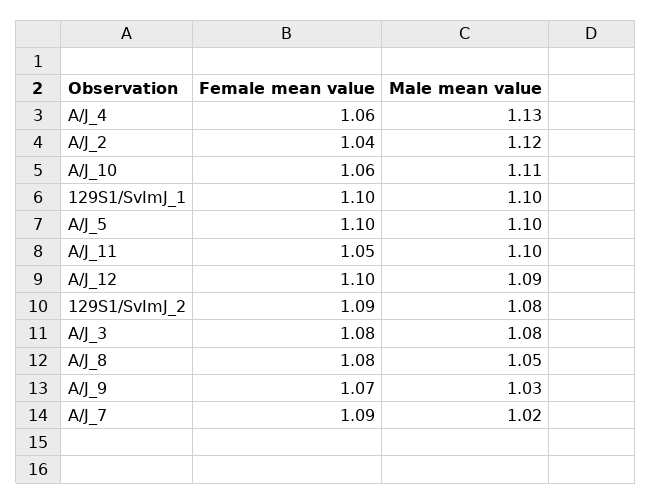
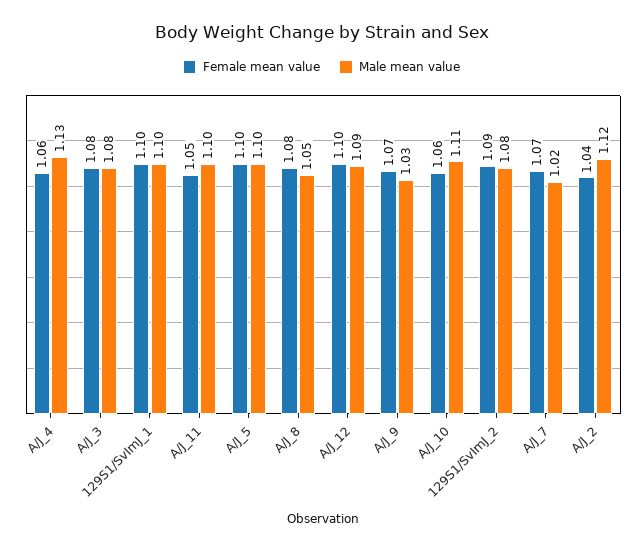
Female mean value, A/J_7: 1.09 -> 1.07

